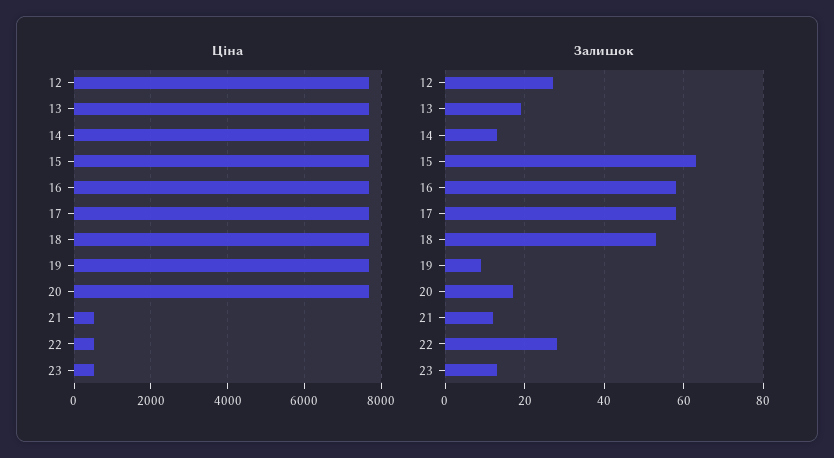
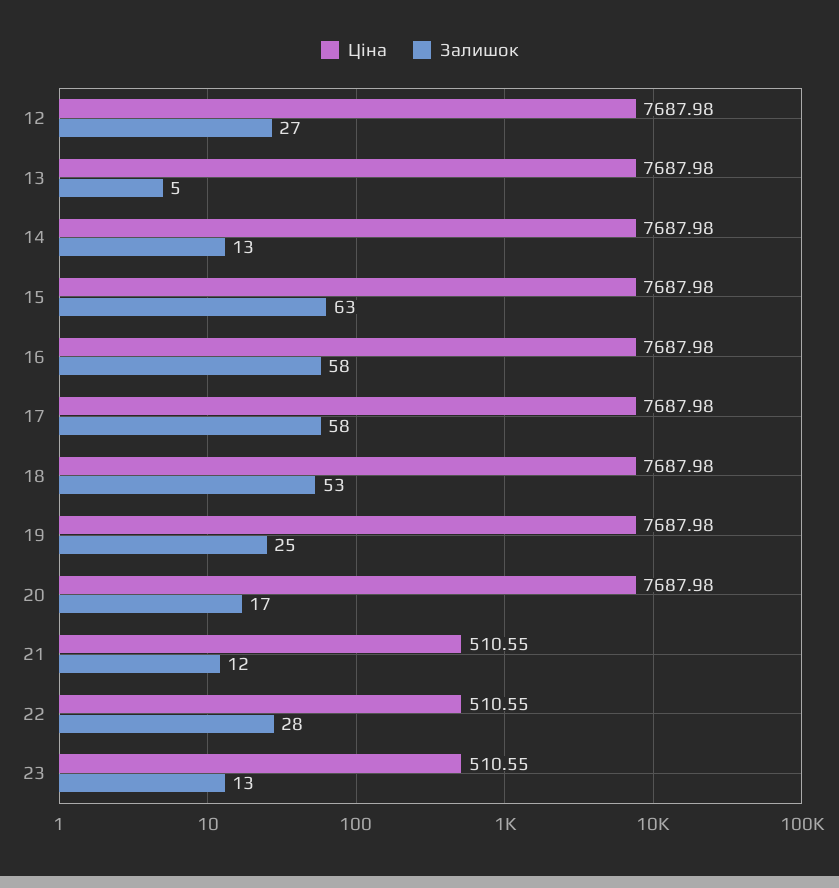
Залишок, 13: 20 -> 5
Залишок, 19: 10 -> 25

